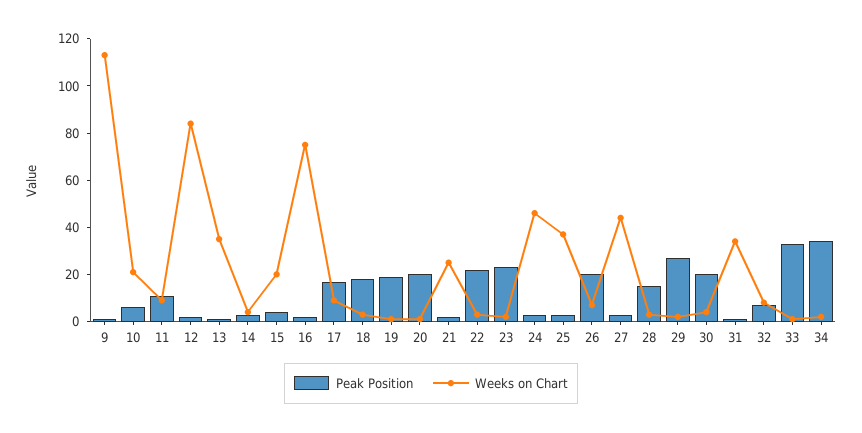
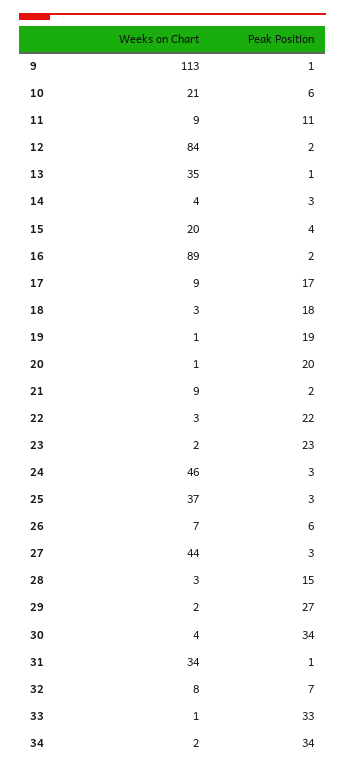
Weeks on Chart, 16: 75 -> 89
Weeks on Chart, 21: 25 -> 9
Peak Position, 26: 20 -> 6
Peak Position, 30: 20 -> 34

